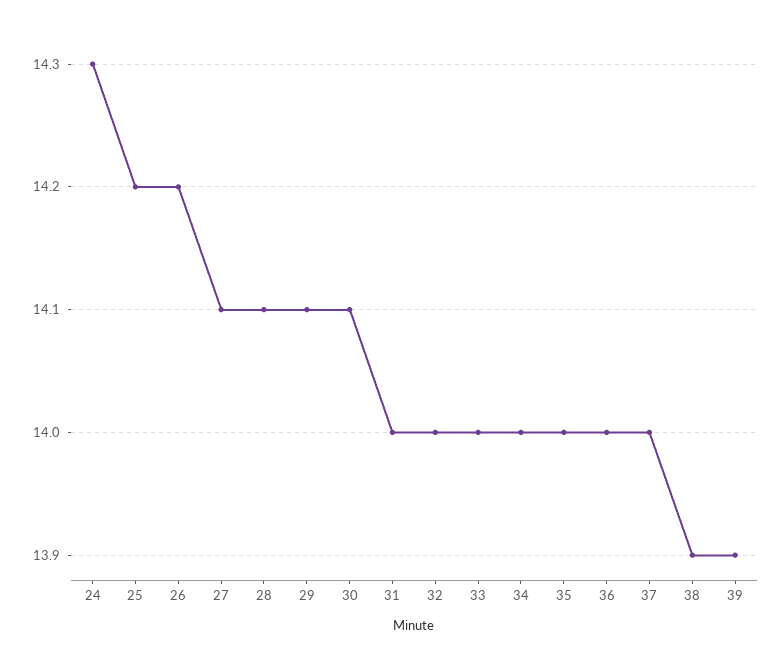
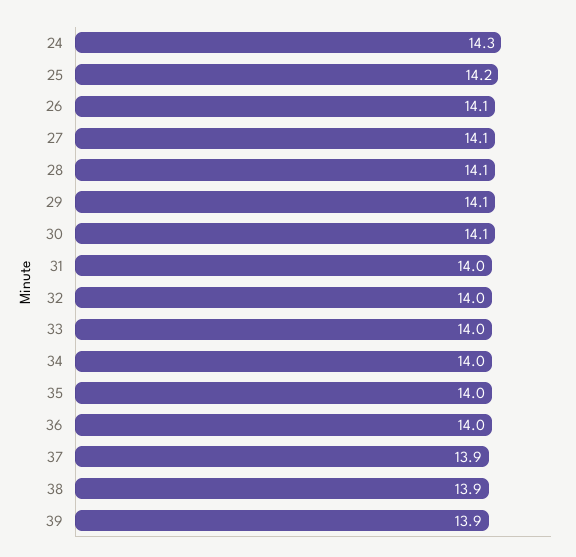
26: 14.2 -> 14.1
37: 14 -> 13.9

